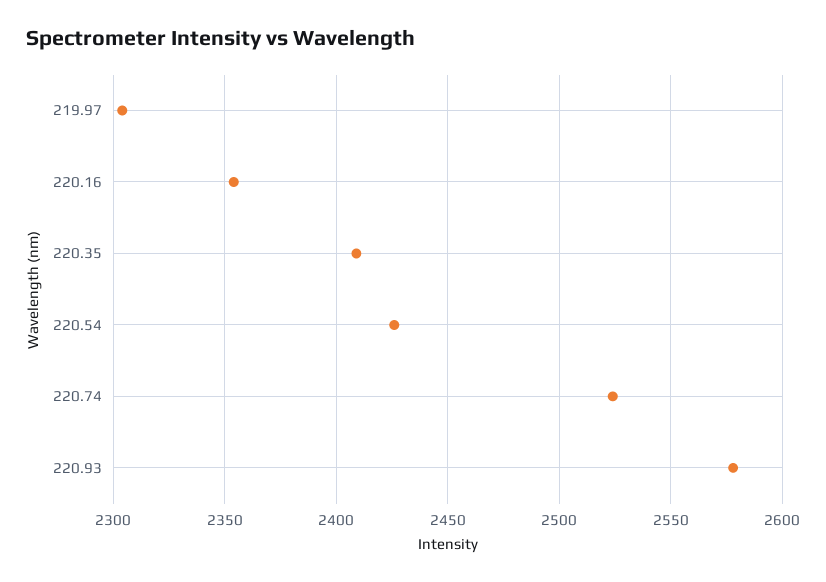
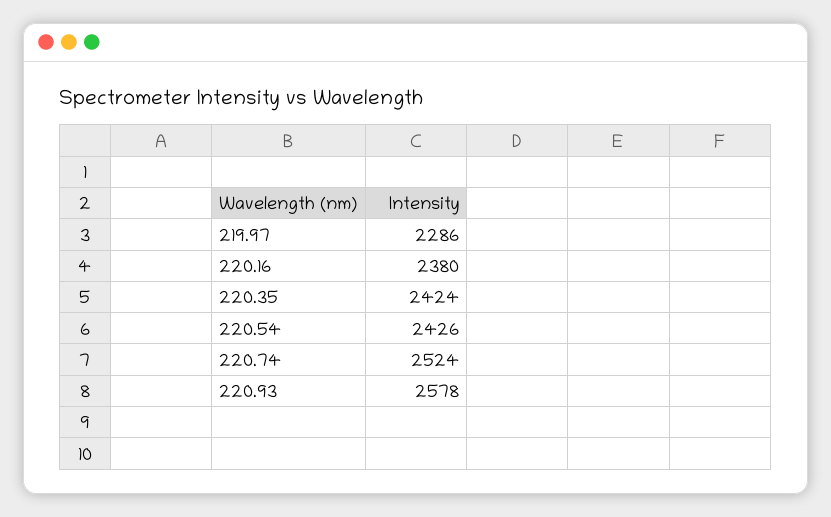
219.97: 2305 -> 2286
220.16: 2355 -> 2380
220.35: 2410 -> 2424

